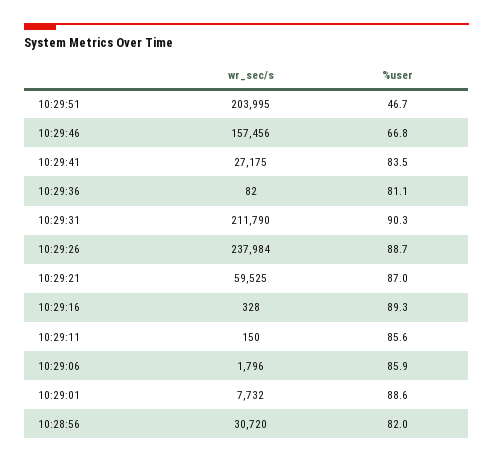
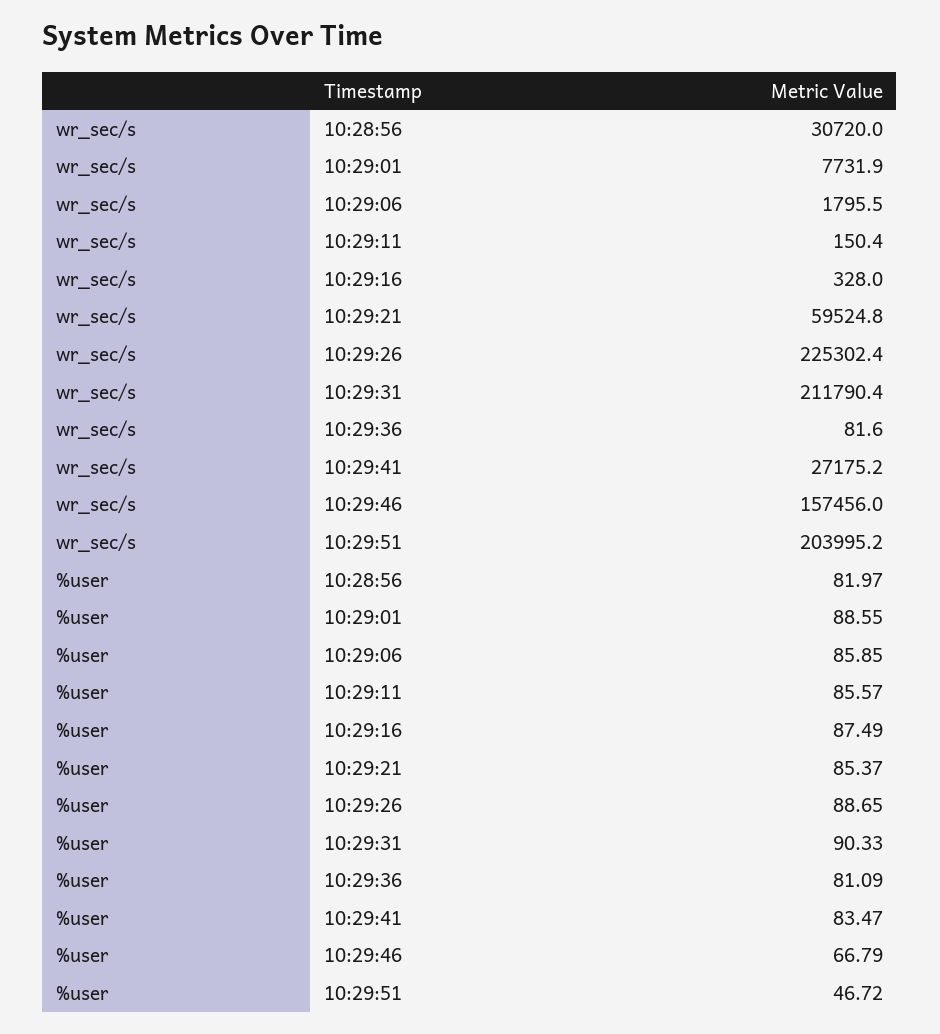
wr_sec/s, 10:29:26: 237984 -> 225302.4
%user, 10:29:21: 87 -> 85.37
%user, 10:29:16: 89.3 -> 87.49

